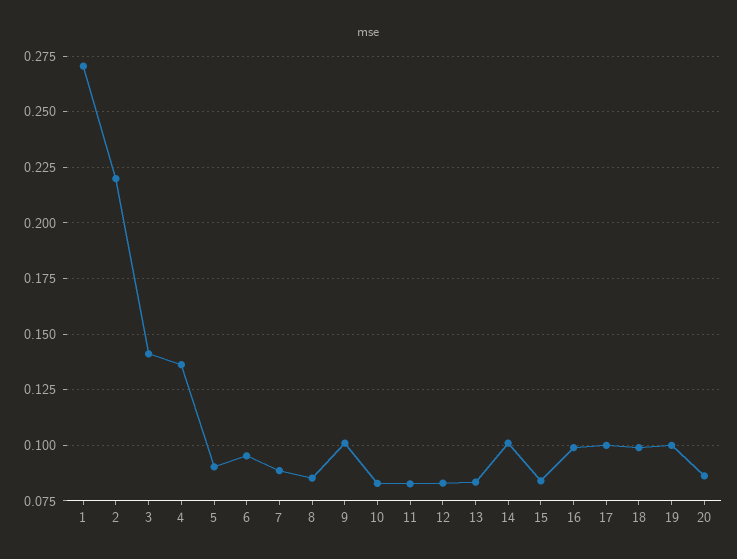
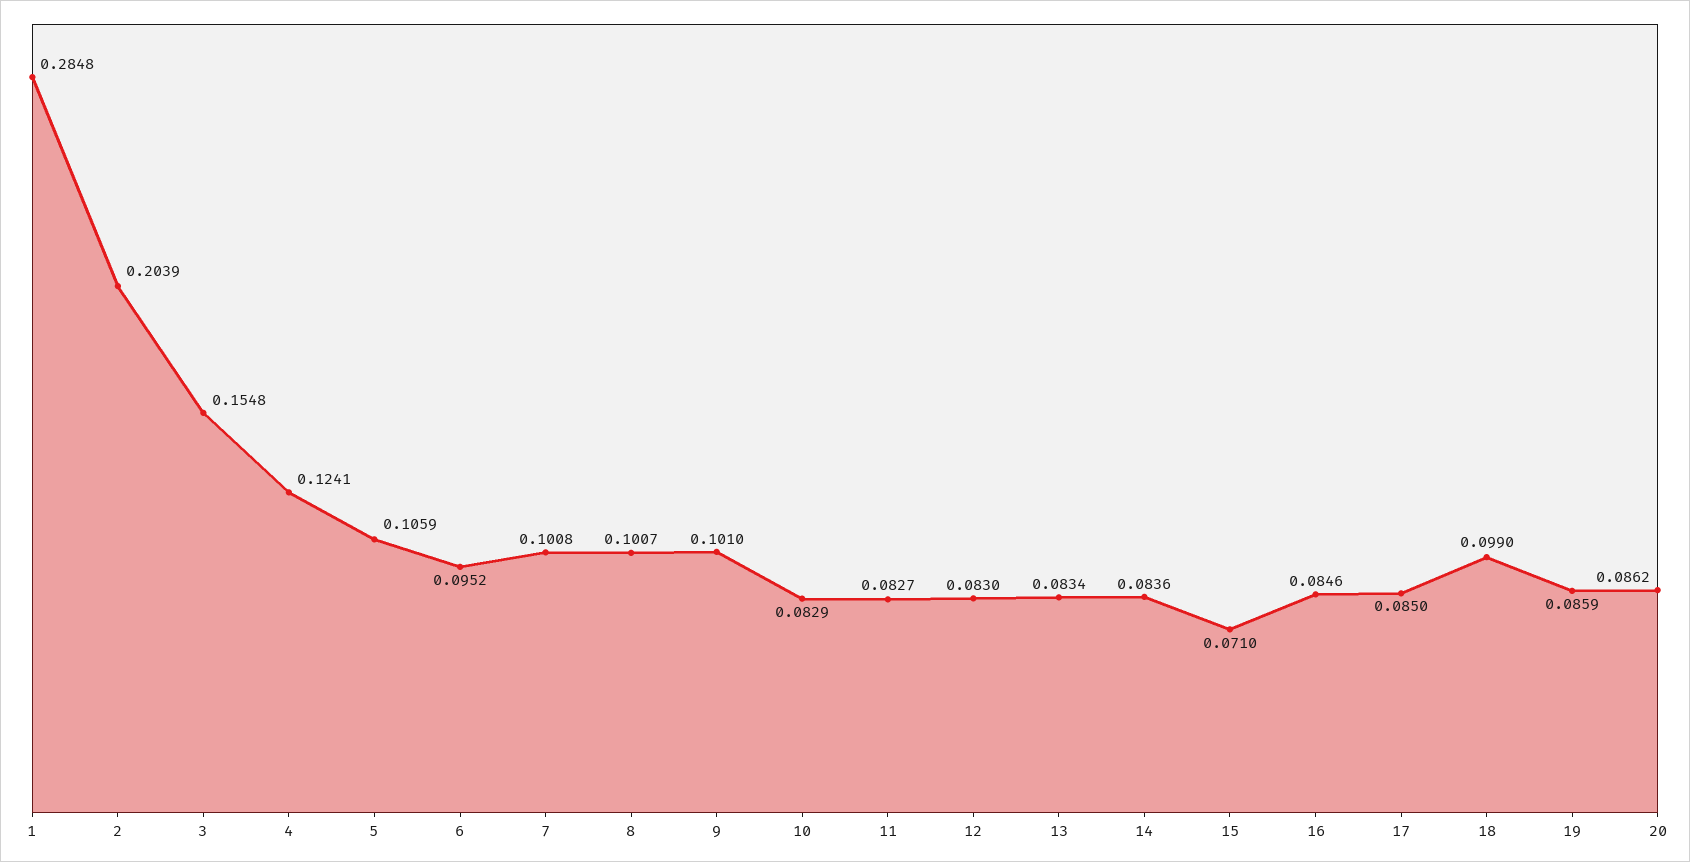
1: 0.27 -> 0.2848
2: 0.22 -> 0.2039
3: 0.14 -> 0.1548
4: 0.135 -> 0.1241
5: 0.09 -> 0.1059
7: 0.09 -> 0.1008
8: 0.085 -> 0.1007
14: 0.1 -> 0.0836
15: 0.085 -> 0.071
16: 0.1 -> 0.0846
17: 0.1 -> 0.085
19: 0.1 -> 0.0859

